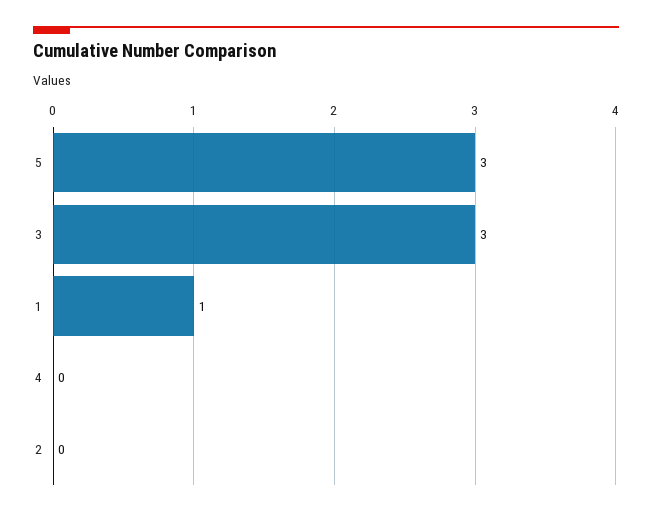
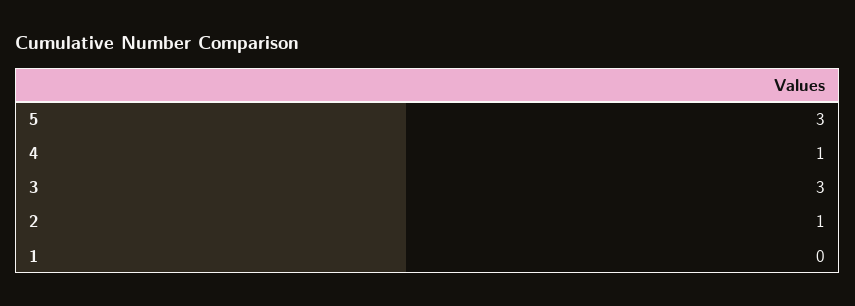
1: 1 -> 0
4: 0 -> 1
2: 0 -> 1

